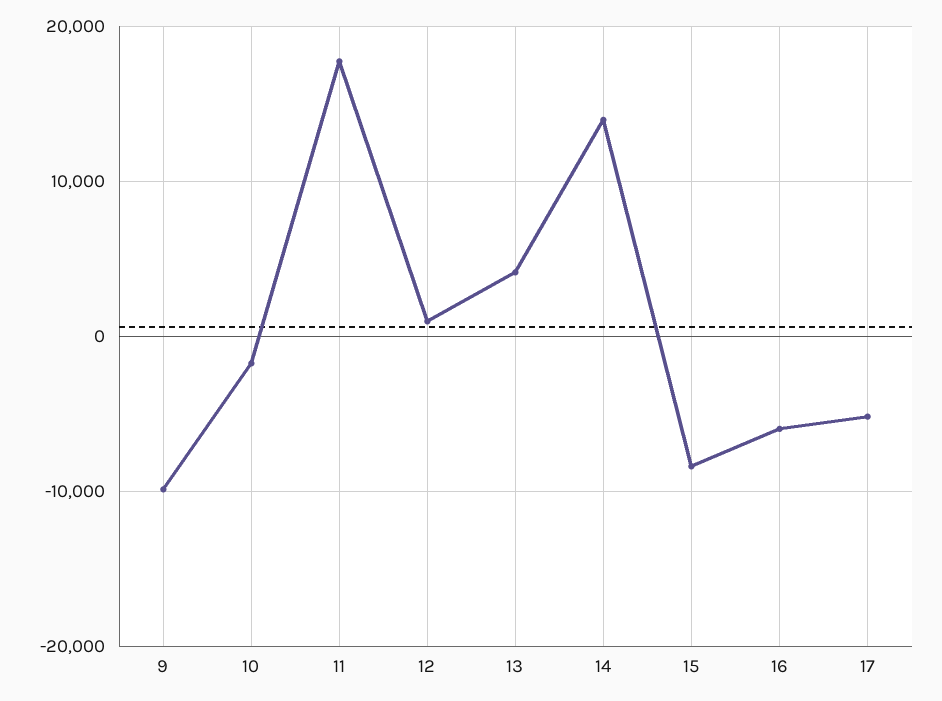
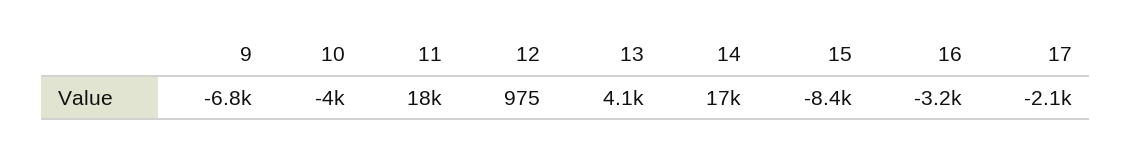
9: -10000 -> -6800
10: -2000 -> -4000
14: 14000 -> 17000
16: -6000 -> -3200
17: -5000 -> -2100

